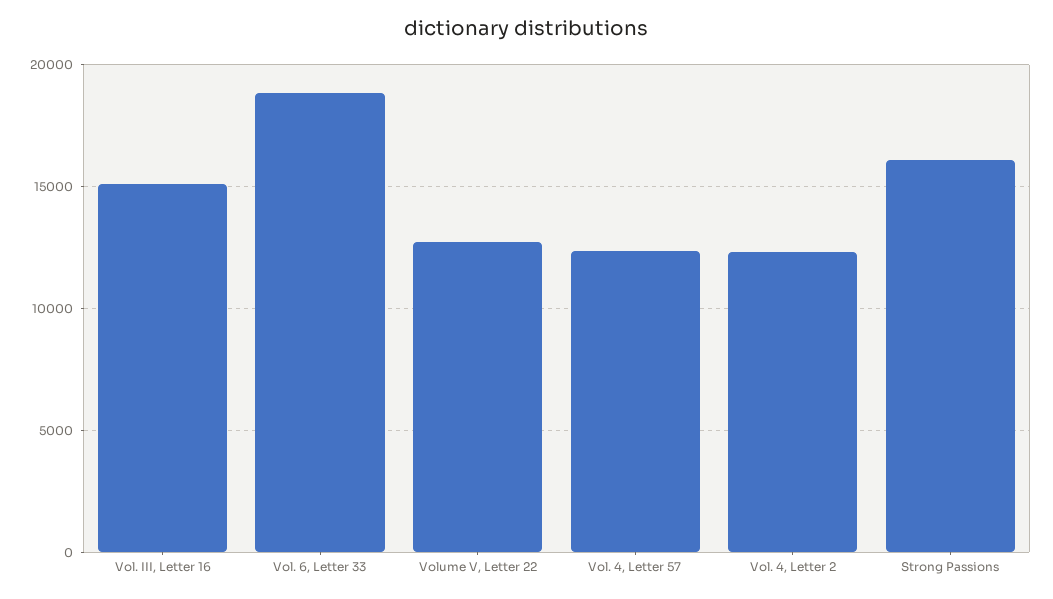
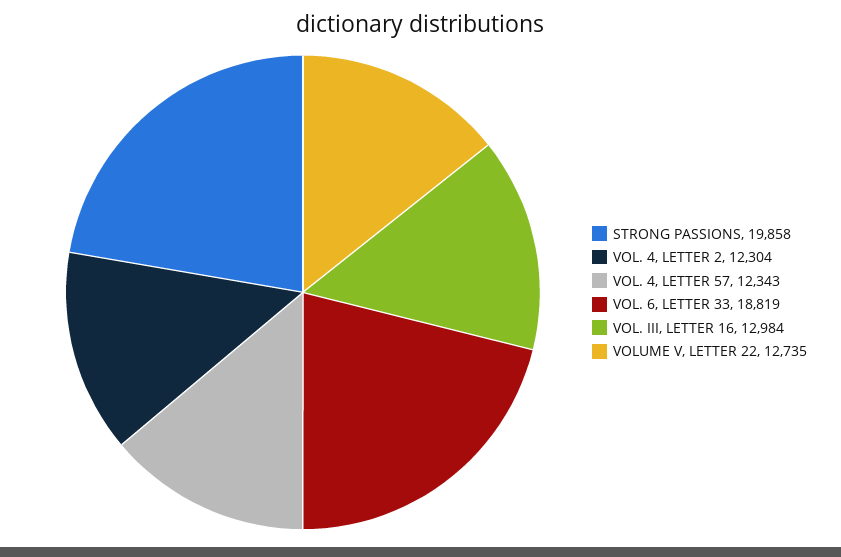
Vol. III, Letter 16: 15000 -> 12984
Strong Passions: 16000 -> 19858

